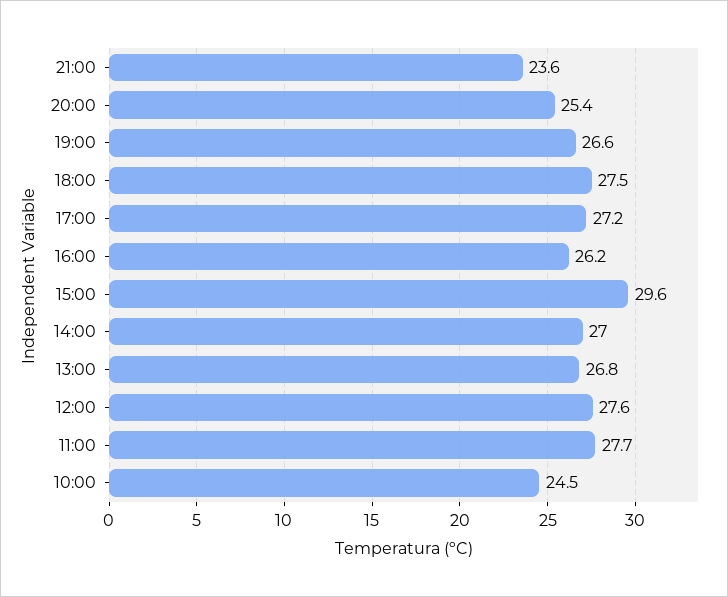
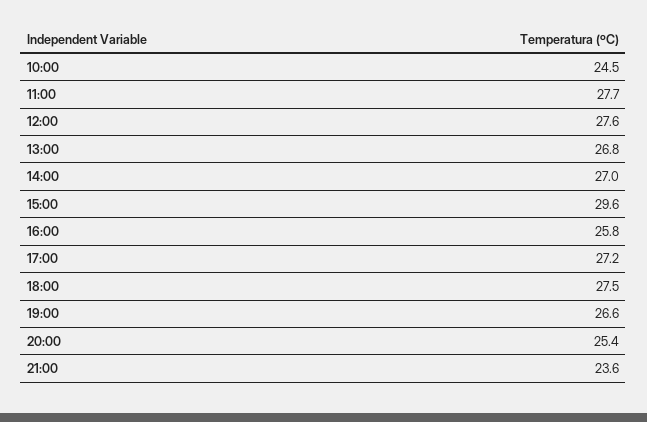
16:00: 26.2 -> 25.8

